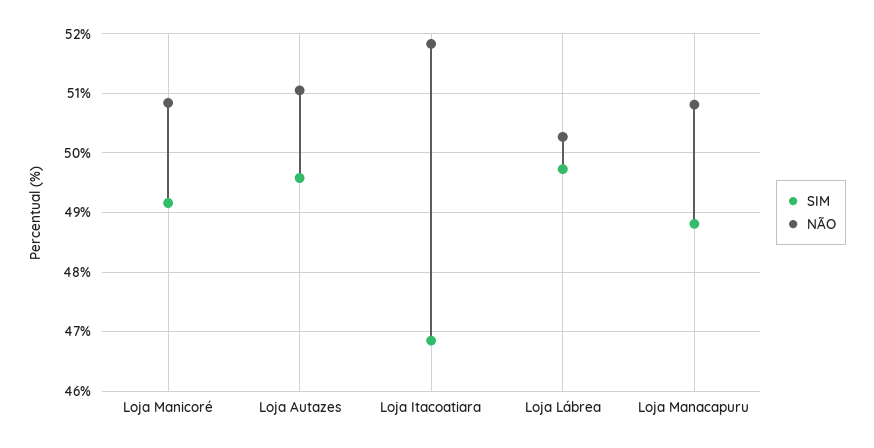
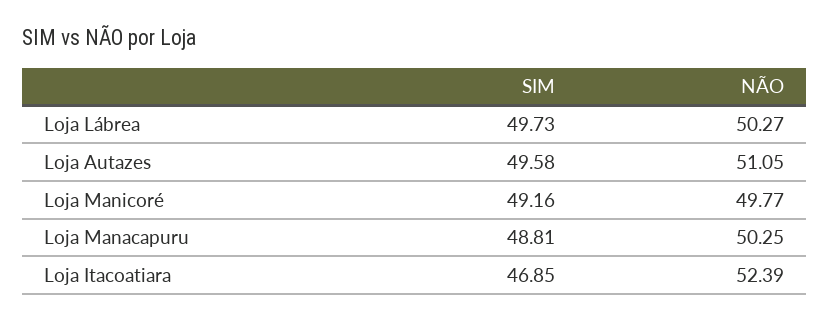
NÃO, Loja Manicoré: 50.8 -> 49.77
NÃO, Loja Itacoatiara: 51.8 -> 52.39
NÃO, Loja Manacapuru: 50.8 -> 50.25

